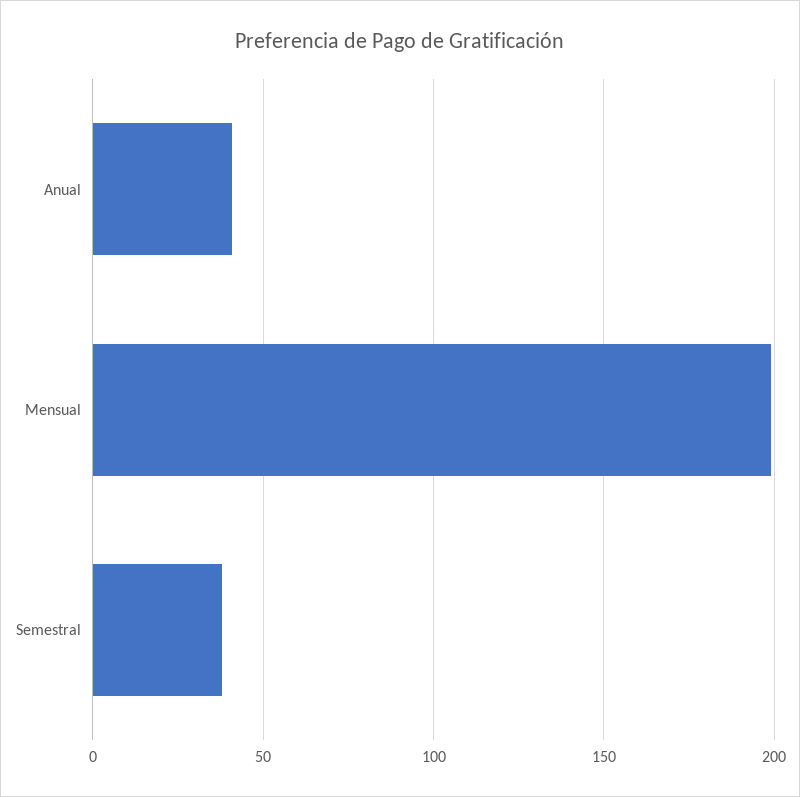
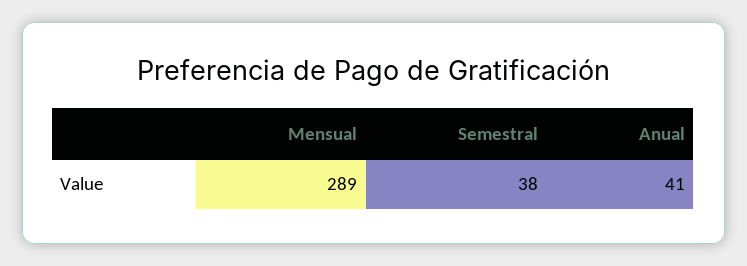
Mensual: 200 -> 289

